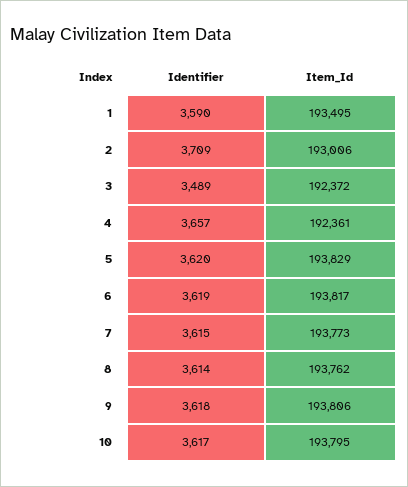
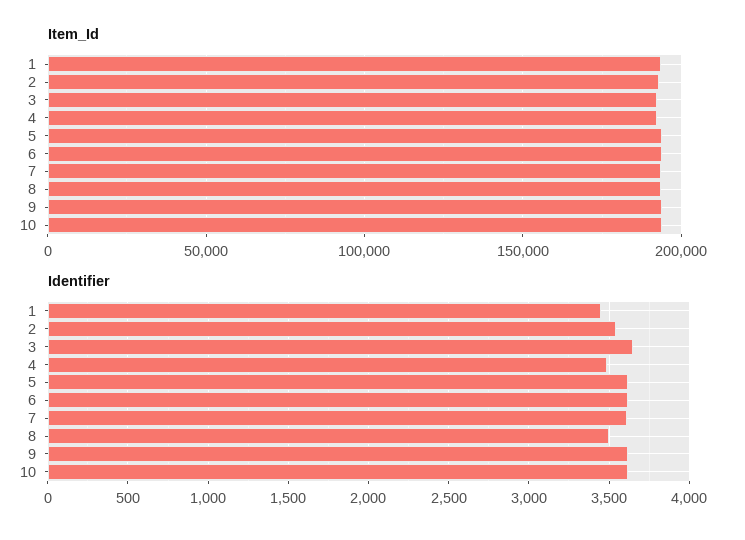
Identifier, 1: 3590 -> 3450
Identifier, 2: 3709 -> 3550
Identifier, 3: 3489 -> 3650
Identifier, 4: 3657 -> 3500
Identifier, 8: 3614 -> 3500

